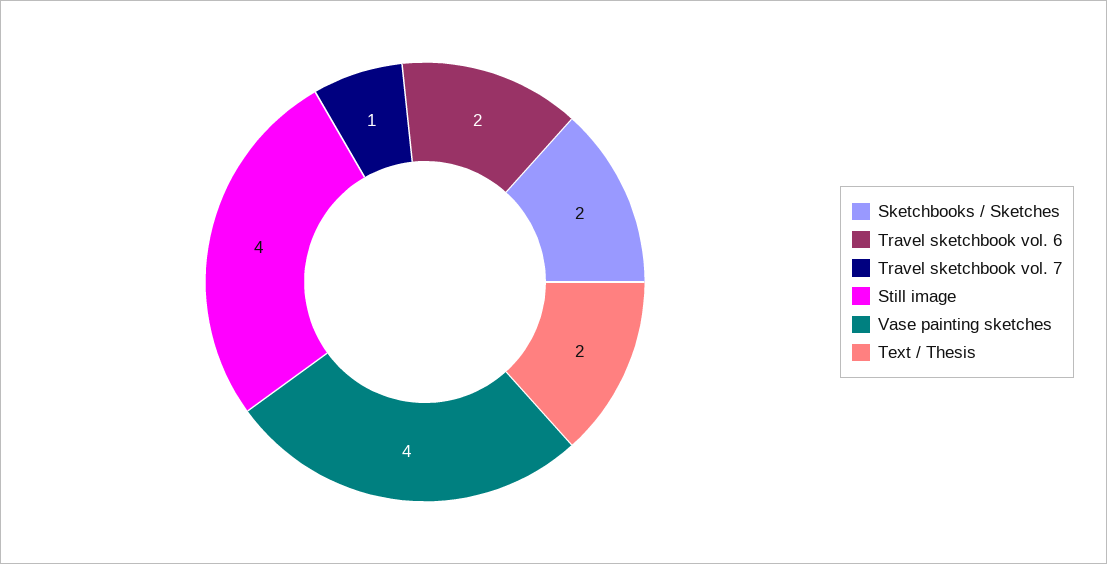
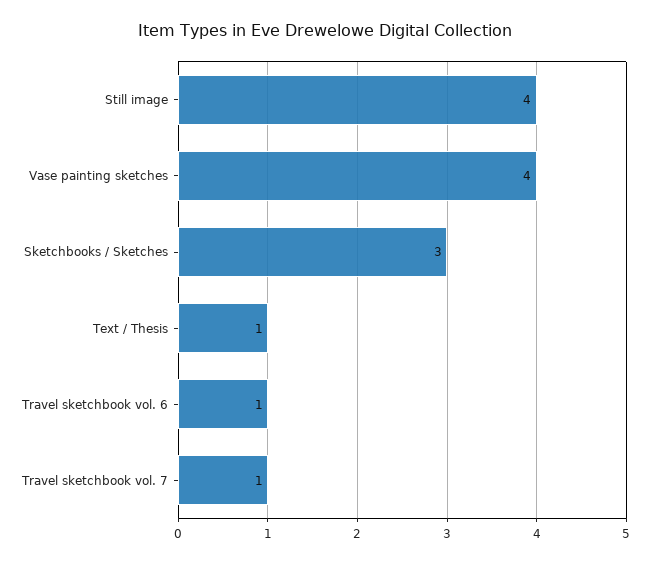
Sketchbooks / Sketches: 2 -> 3
Travel sketchbook vol. 6: 2 -> 1
Text / Thesis: 2 -> 1

